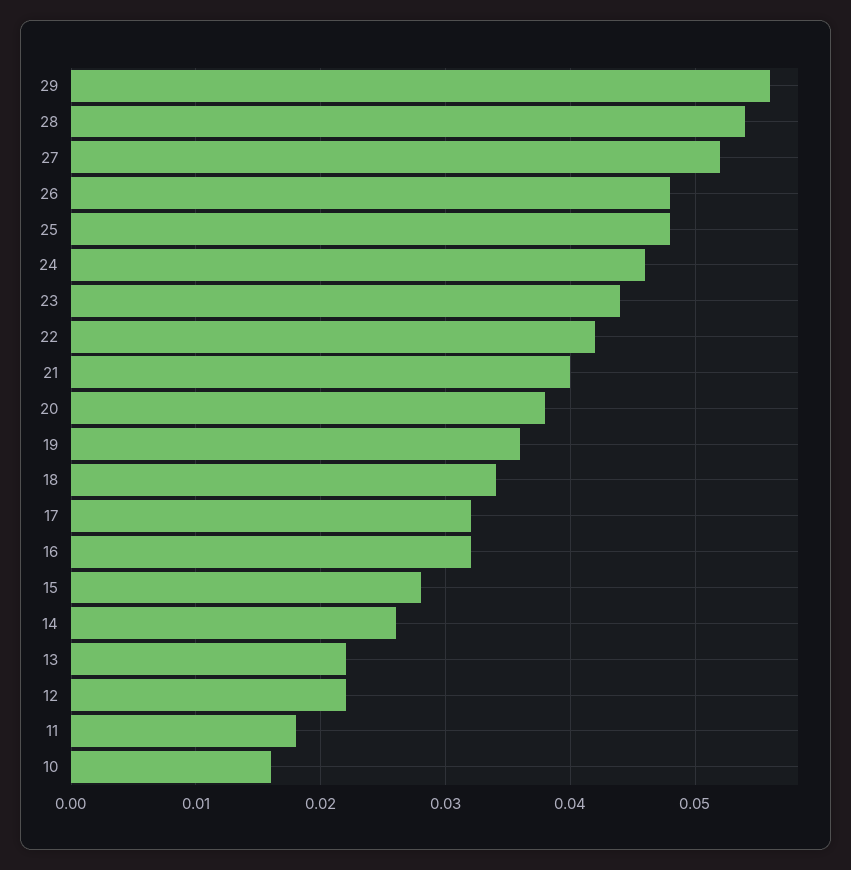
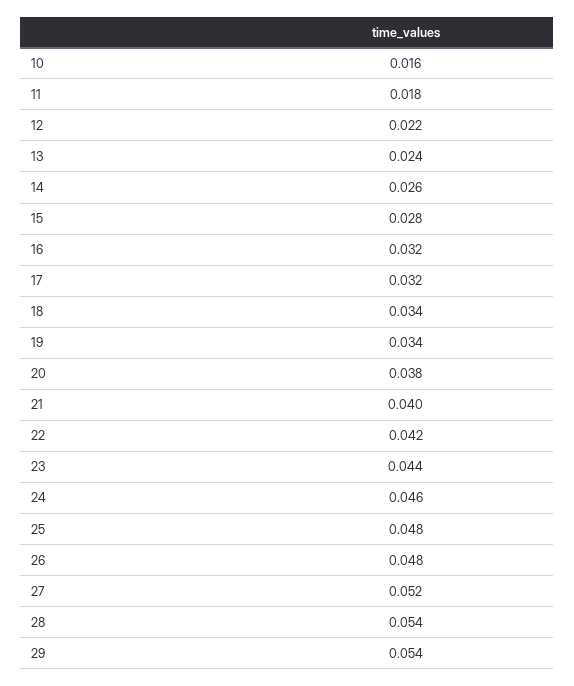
29: 0.056 -> 0.054
19: 0.036 -> 0.034
13: 0.022 -> 0.024

